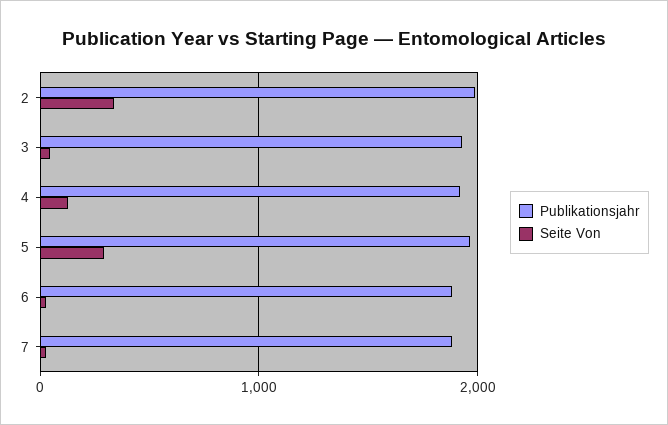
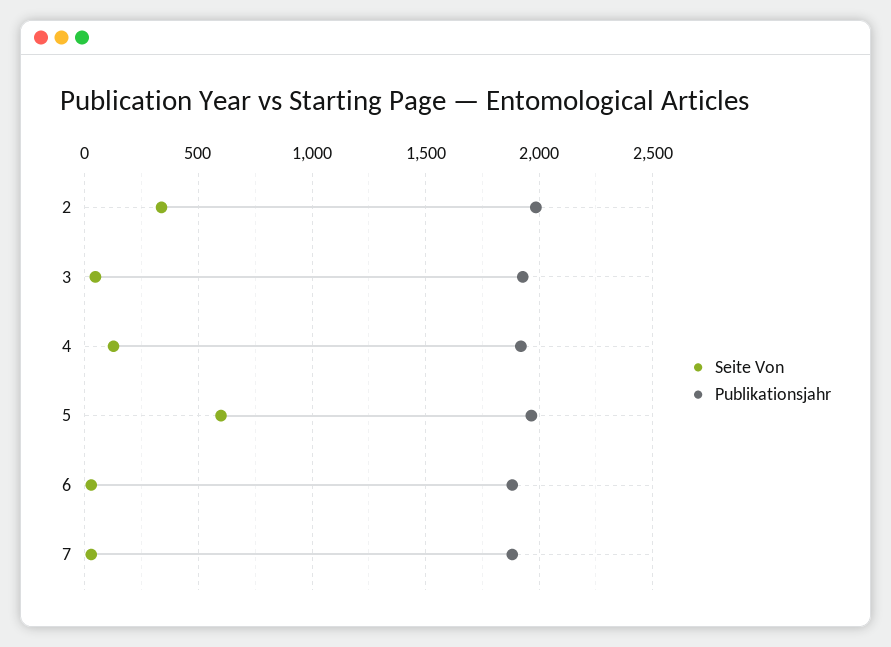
Seite Von, 5: 300 -> 600

